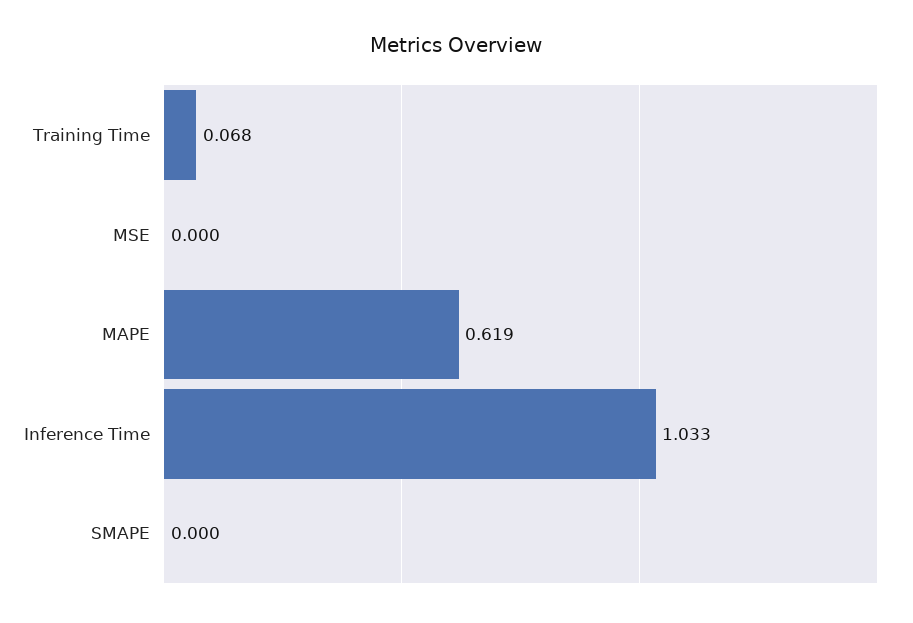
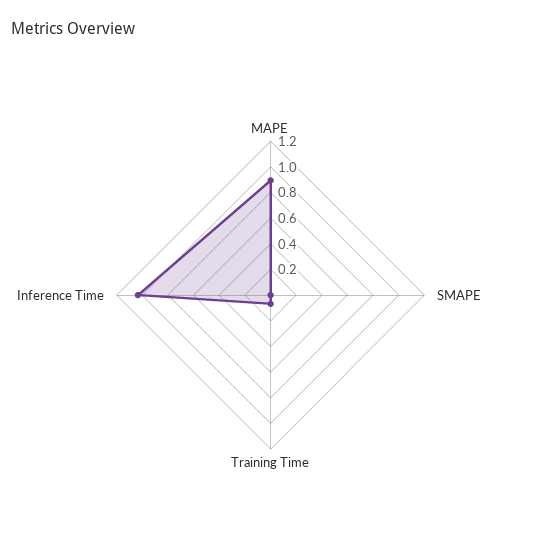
MSE: 0 -> none
MAPE: 0.619 -> 0.9

